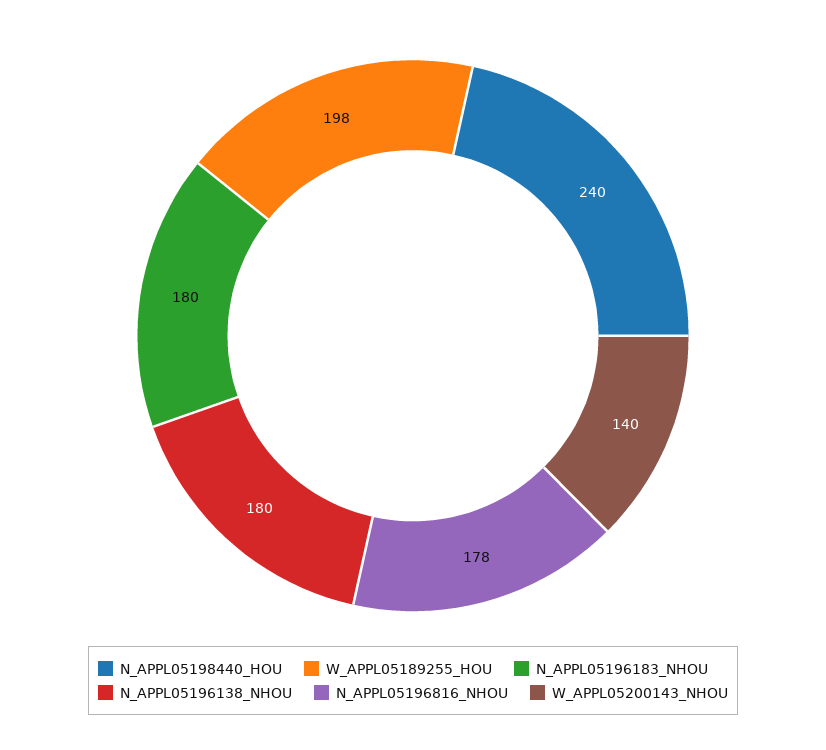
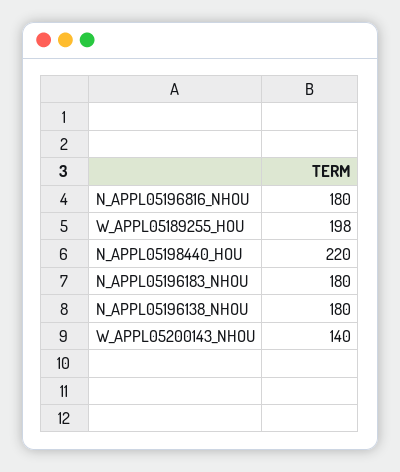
N_APPL05198440_HOU: 240 -> 220
N_APPL05196816_NHOU: 178 -> 180

